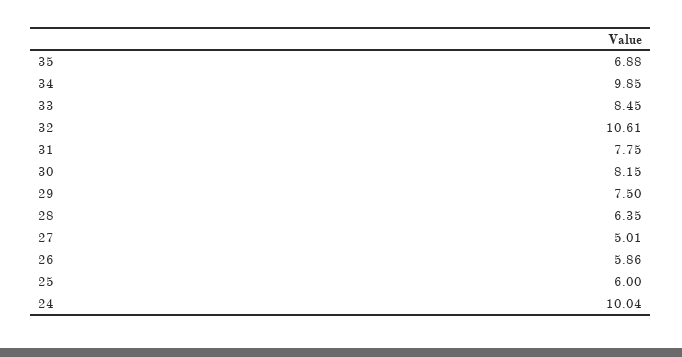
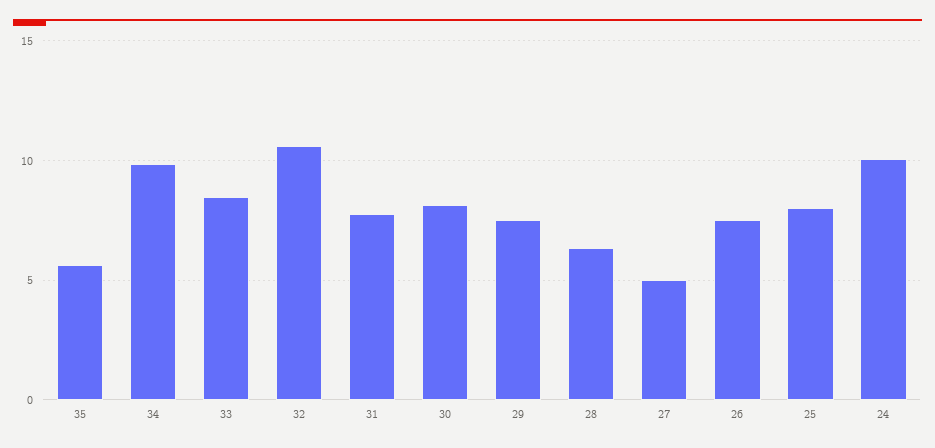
35: 6.88 -> 5.5
26: 5.86 -> 7.5
25: 6 -> 8

